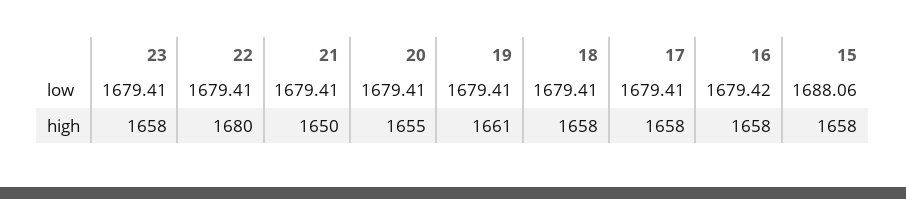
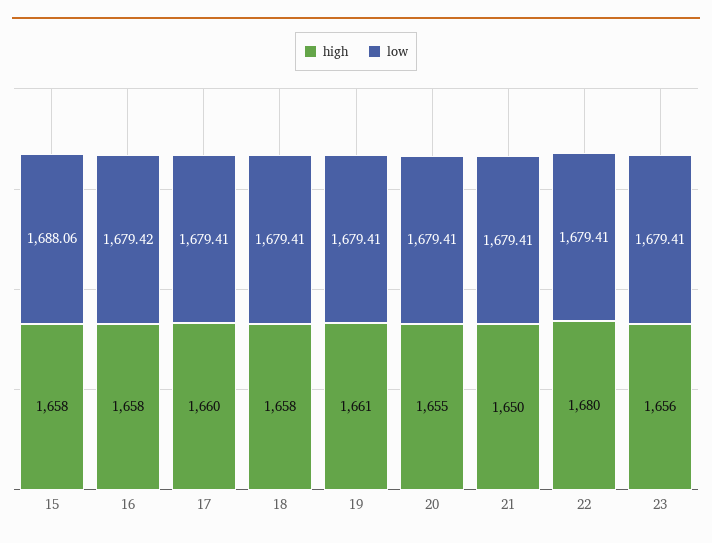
high, 23: 1658 -> 1656
high, 17: 1658 -> 1660

